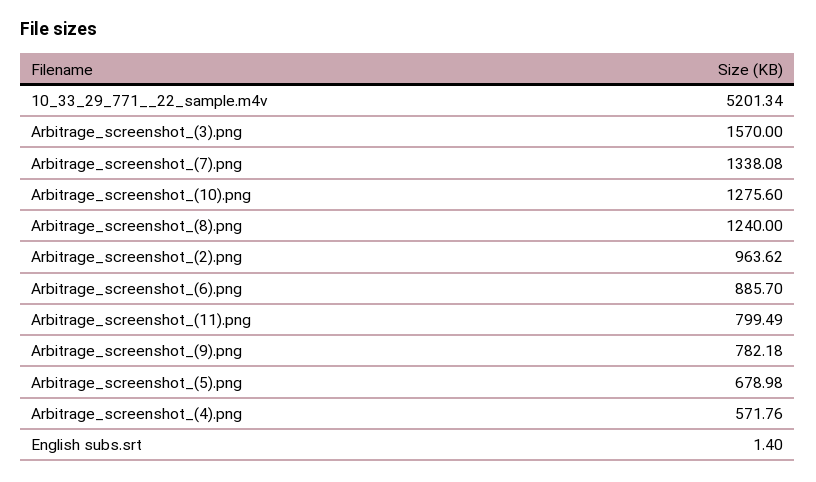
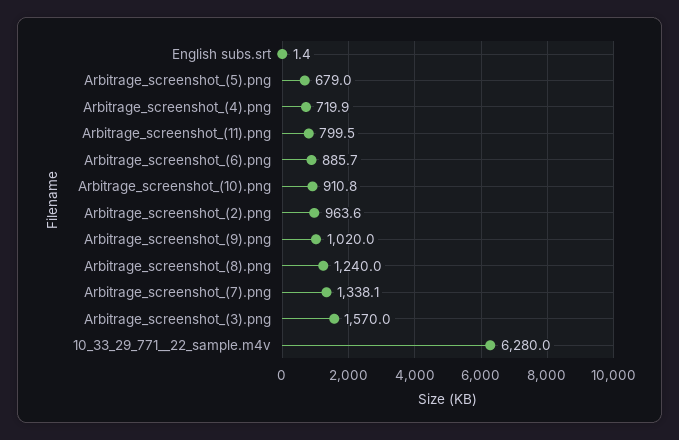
10_33_29_771__22_sample.m4v: 5201.34 -> 6280
Arbitrage_screenshot_(10).png: 1275.6 -> 910.8
Arbitrage_screenshot_(9).png: 782.18 -> 1020
Arbitrage_screenshot_(4).png: 571.76 -> 719.9

